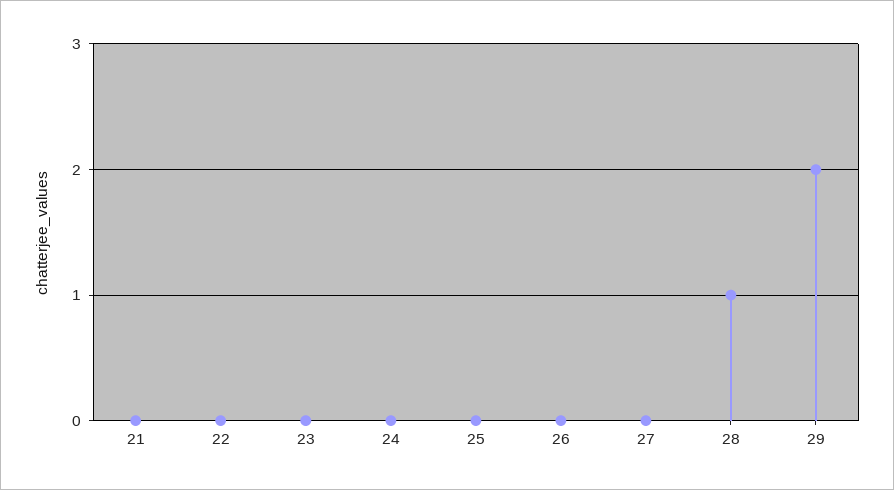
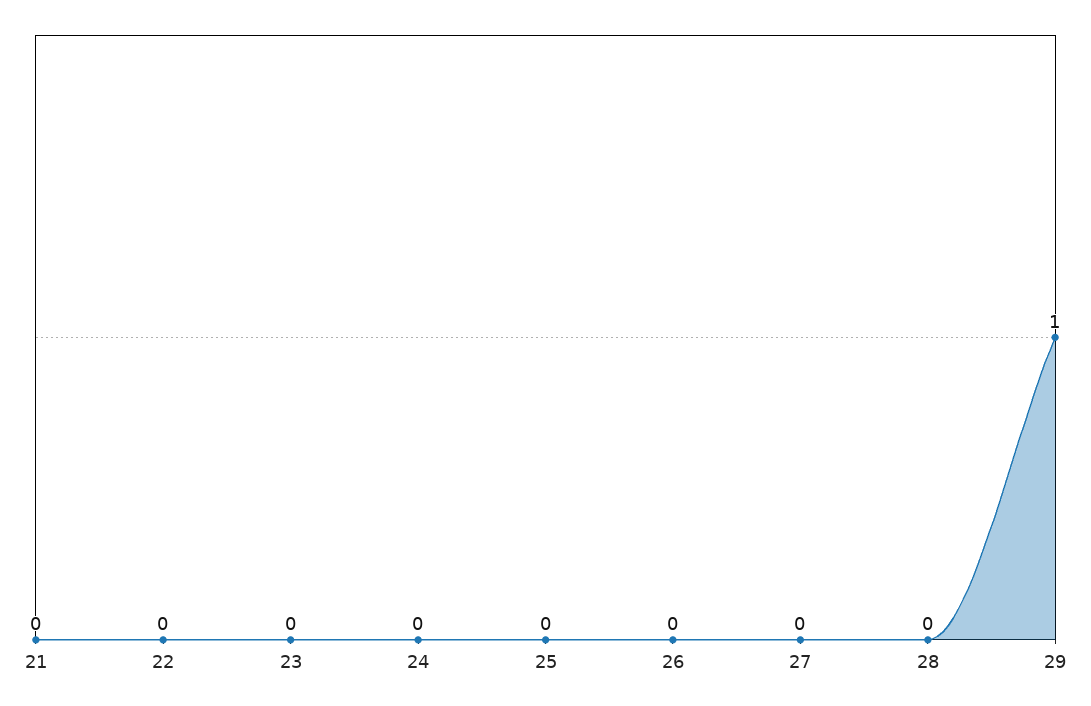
28: 1 -> 0
29: 2 -> 1

